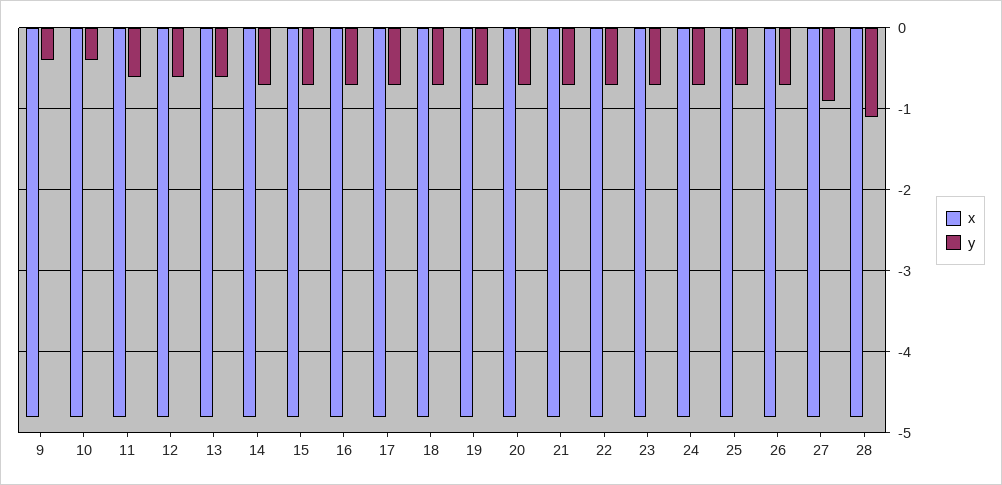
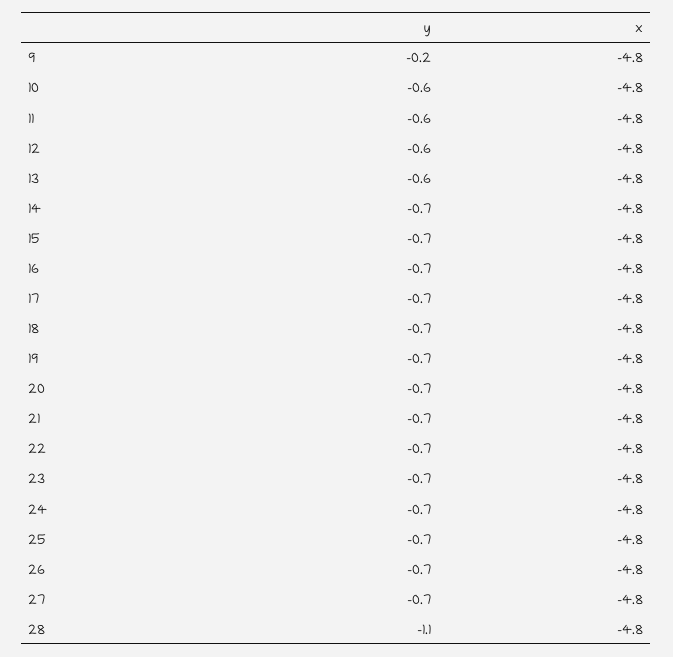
y, 9: -0.4 -> -0.2
y, 10: -0.4 -> -0.6
y, 27: -0.9 -> -0.7

